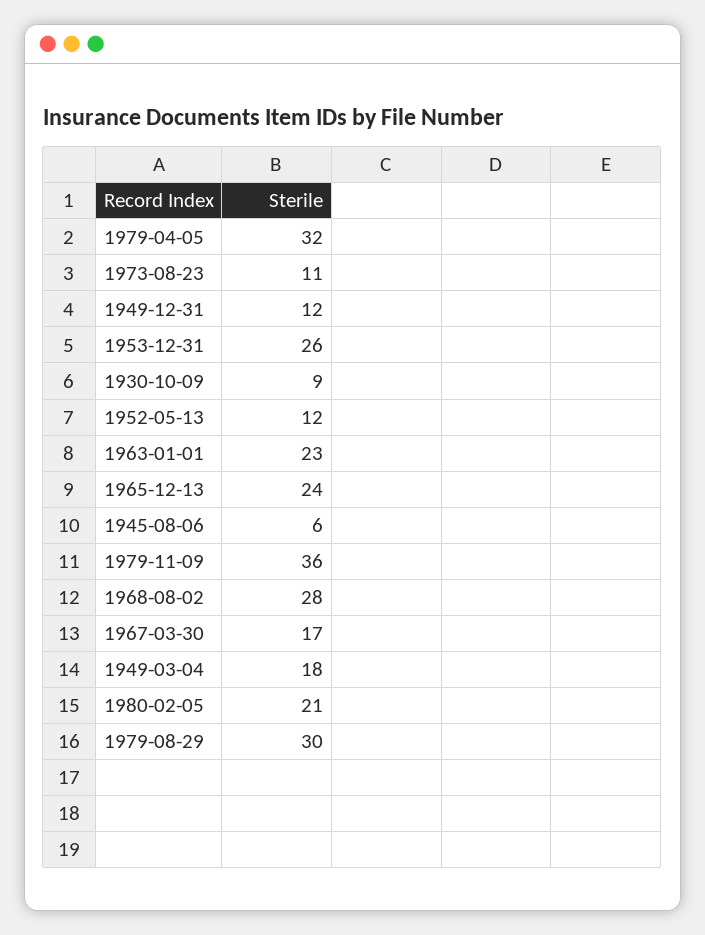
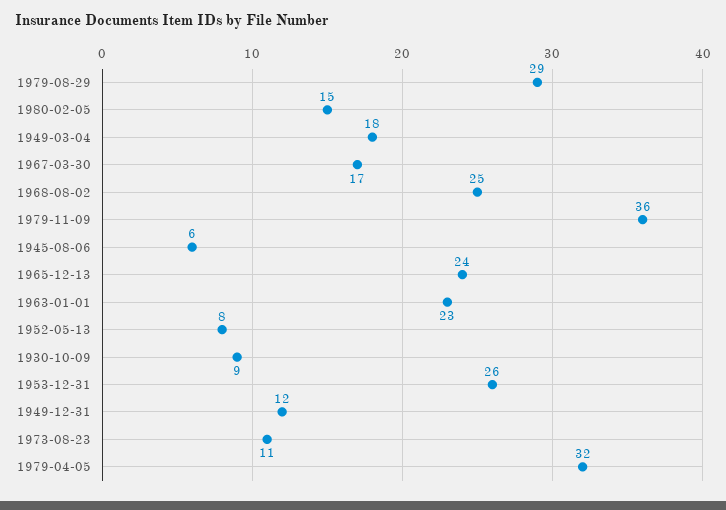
1952-05-13: 12 -> 8
1968-08-02: 28 -> 25
1980-02-05: 21 -> 15
1979-08-29: 30 -> 29

